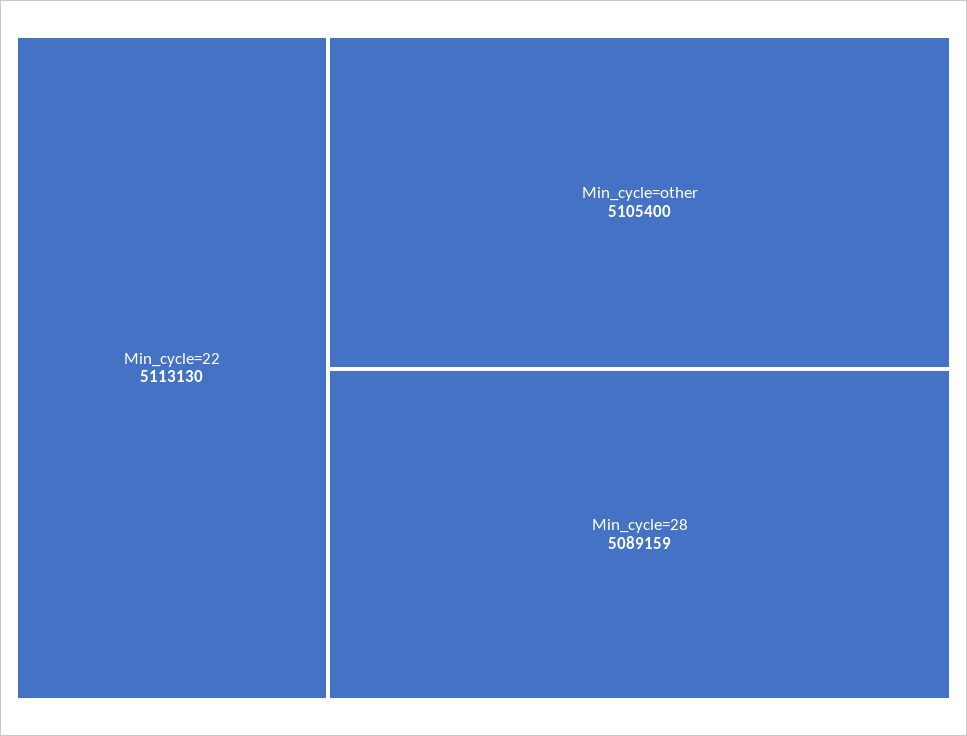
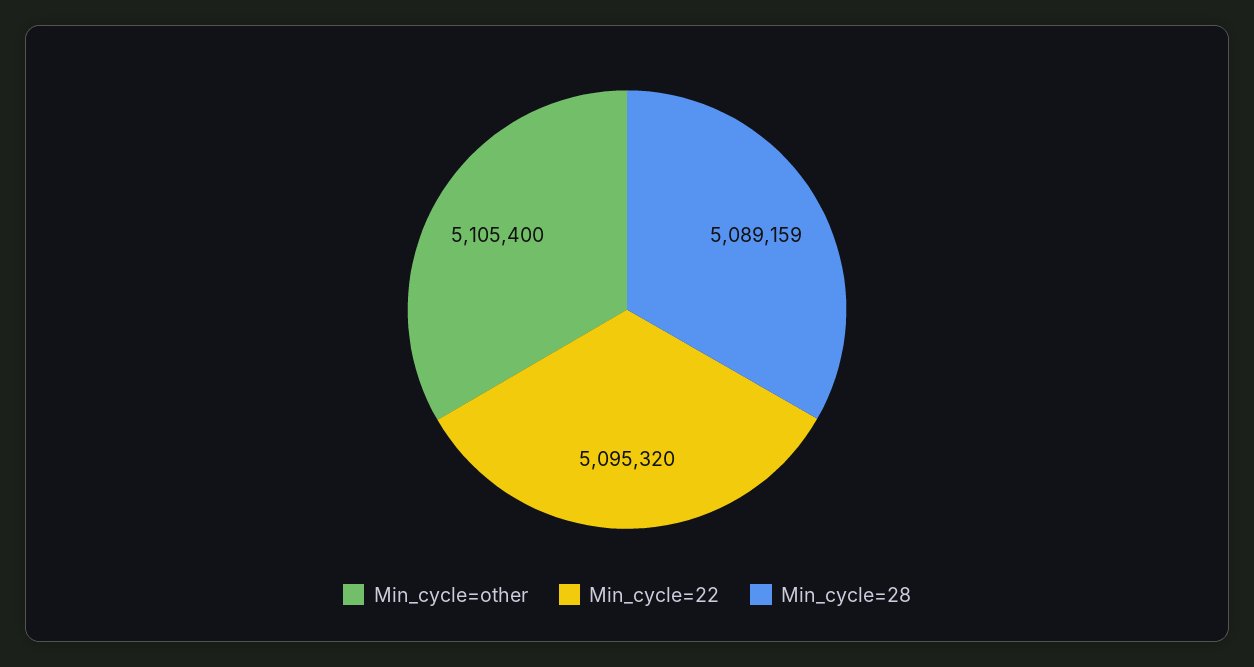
Min_cycle=22: 5113130 -> 5095320

